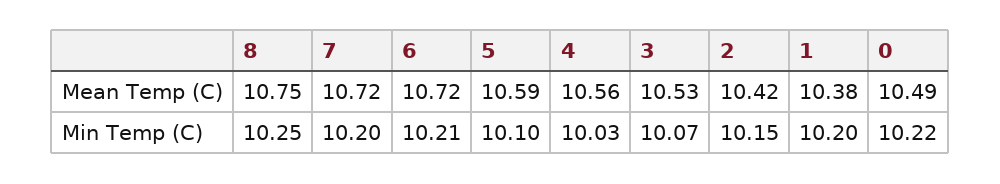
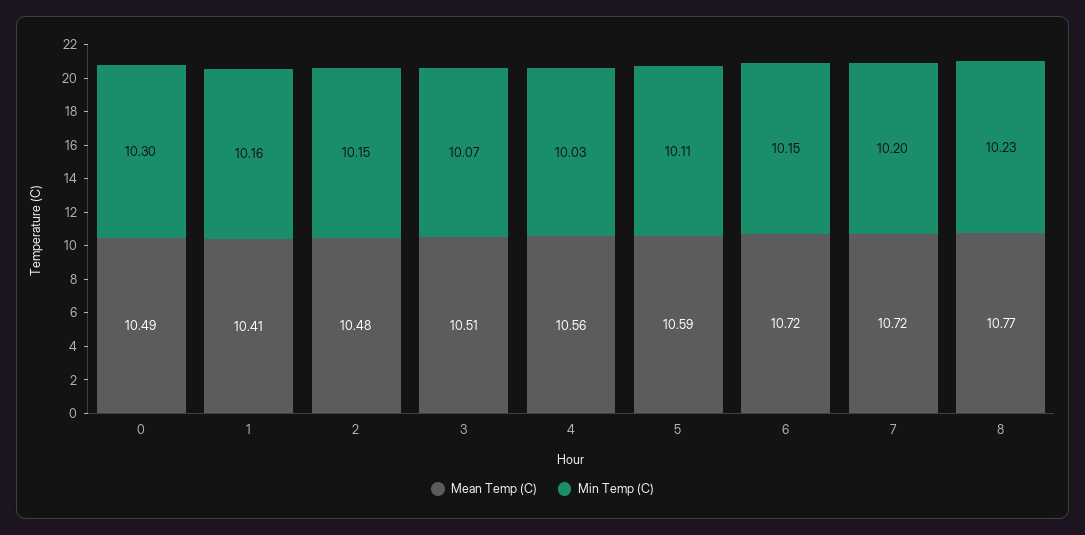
Mean Temp (C), 8: 10.75 -> 10.77
Mean Temp (C), 3: 10.53 -> 10.51
Mean Temp (C), 2: 10.42 -> 10.48
Mean Temp (C), 1: 10.38 -> 10.41
Min Temp (C), 8: 10.25 -> 10.23
Min Temp (C), 6: 10.21 -> 10.15
Min Temp (C), 5: 10.1 -> 10.11
Min Temp (C), 1: 10.2 -> 10.16
Min Temp (C), 0: 10.22 -> 10.3

